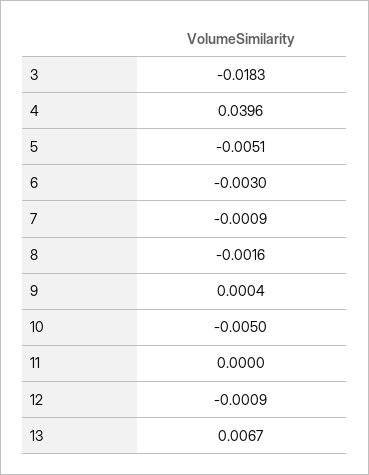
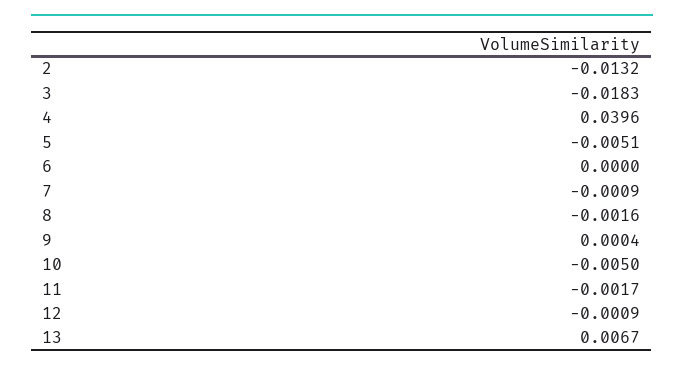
6: -0.003 -> 0
11: 0 -> -0.0017
2: none -> -0.0132

